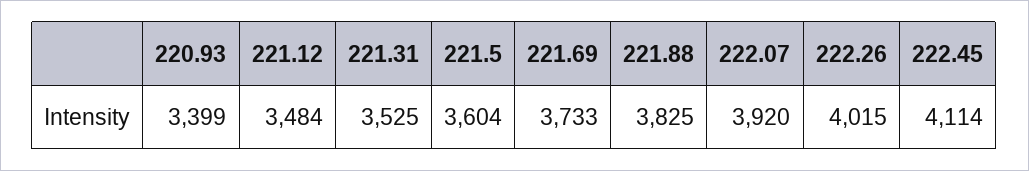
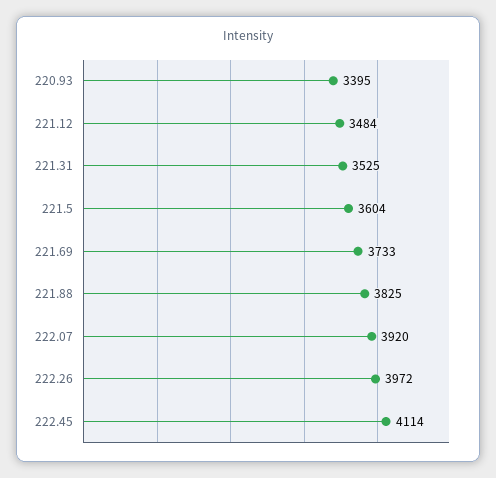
220.93: 3399 -> 3395
222.26: 4015 -> 3972

